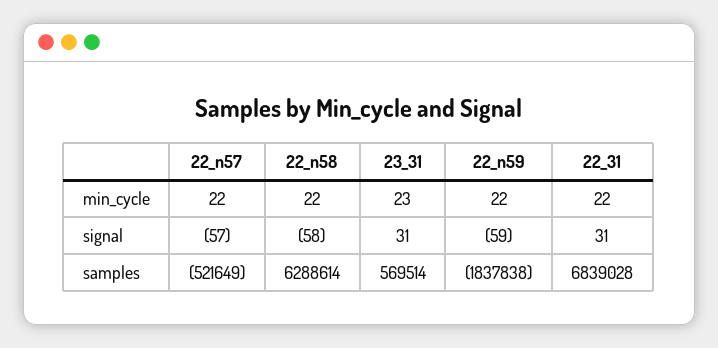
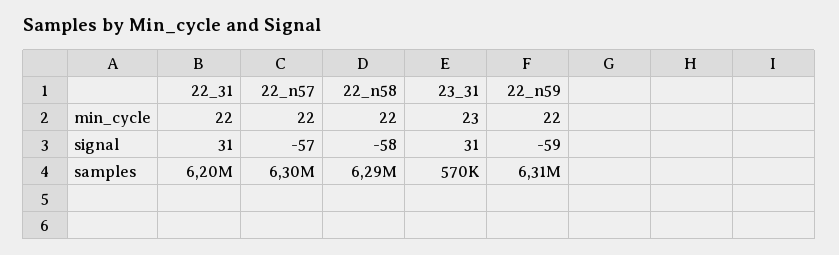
22_n57, samples: -521649 -> 6300000
22_n59, samples: -1837838 -> 6310000
22_31, samples: 6839028 -> 6200000

